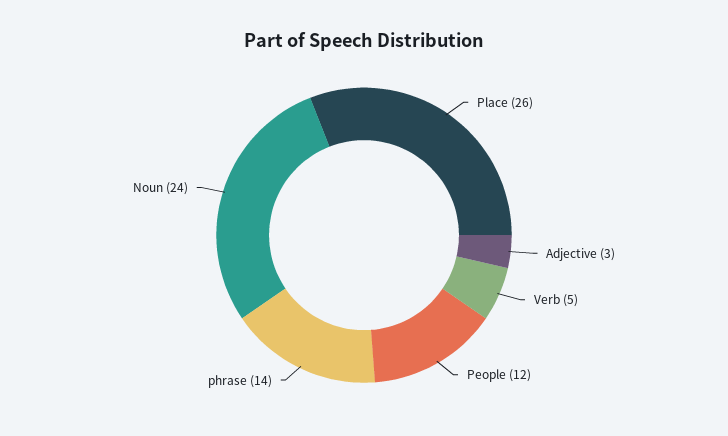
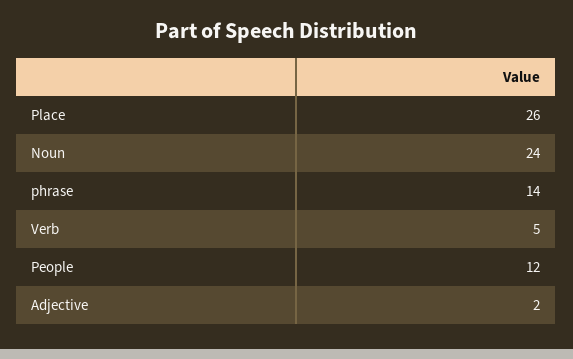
Adjective: 3 -> 2

